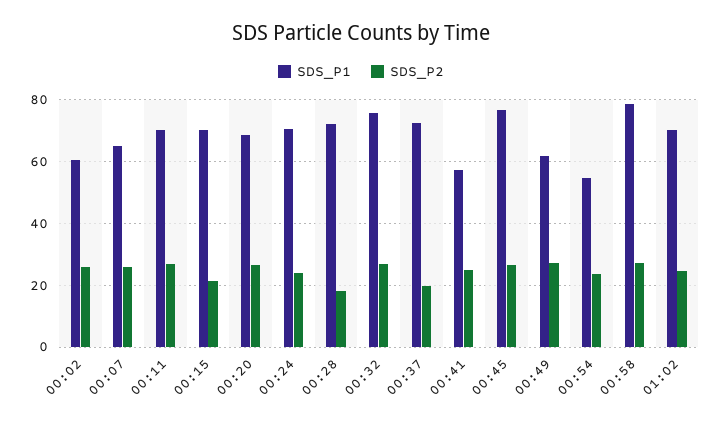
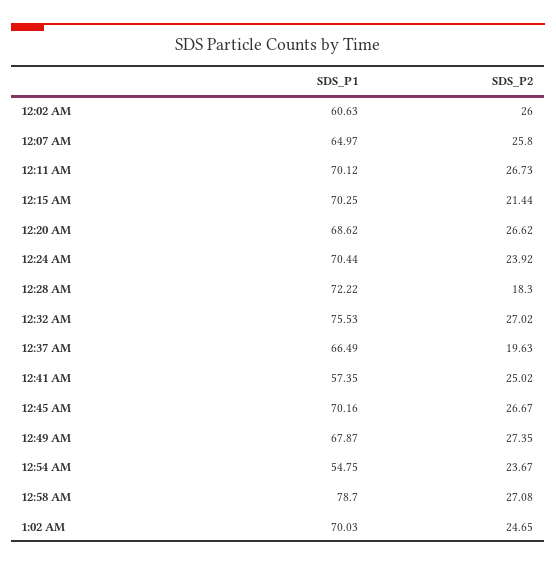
SDS_P1, 00:37: 72 -> 66.49
SDS_P1, 00:45: 76 -> 70.16
SDS_P1, 00:49: 62 -> 67.87

